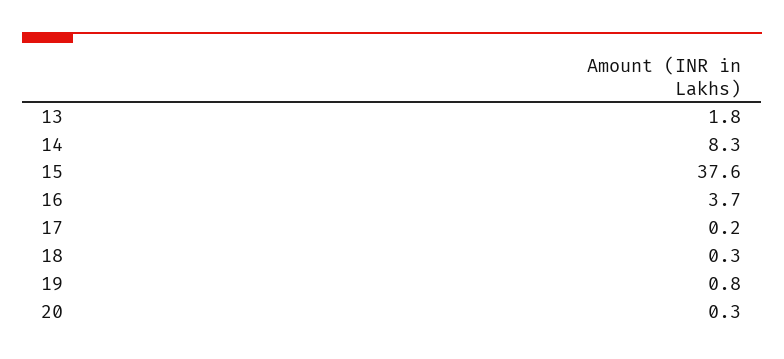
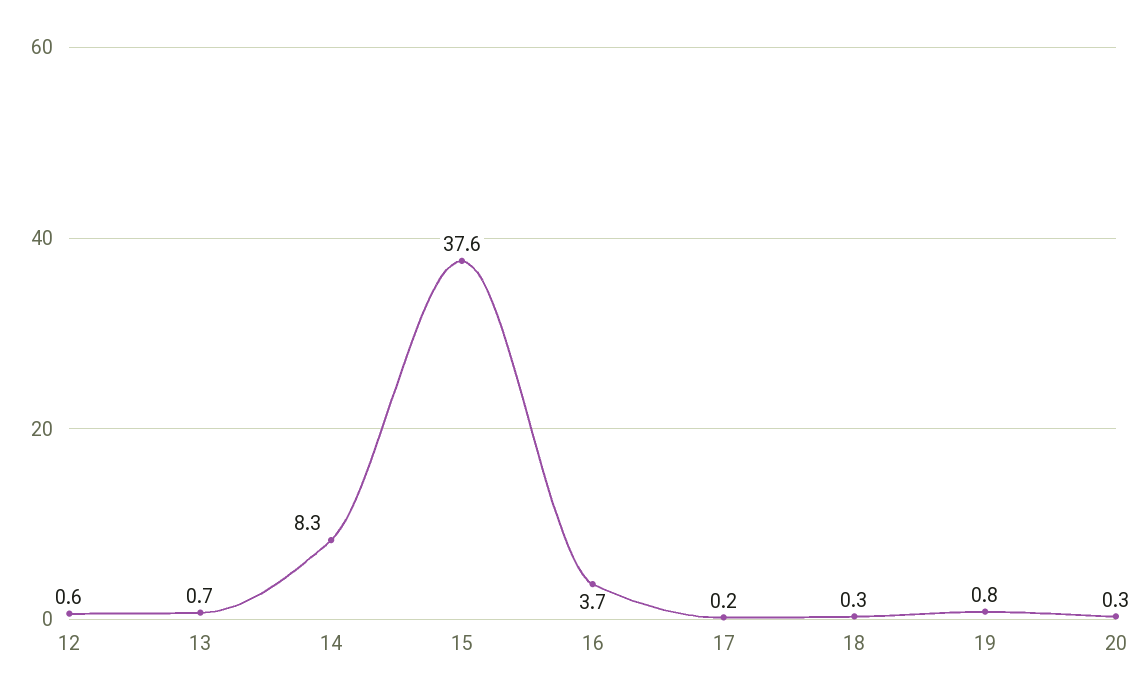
13: 1.8 -> 0.7
12: none -> 0.6

